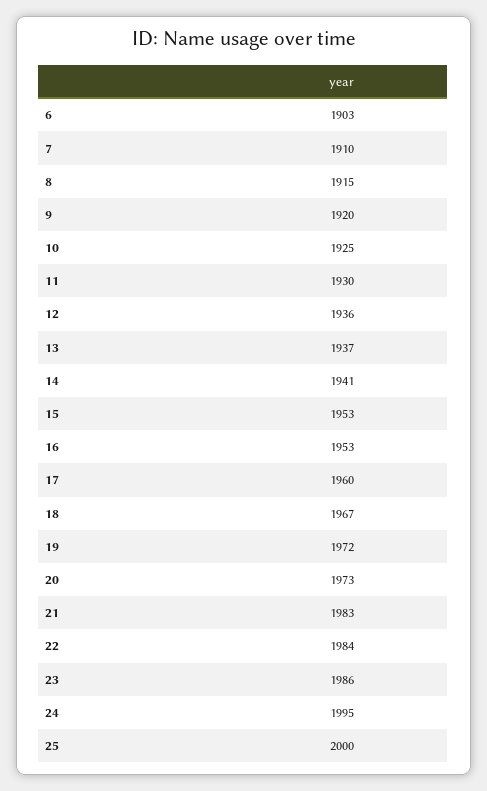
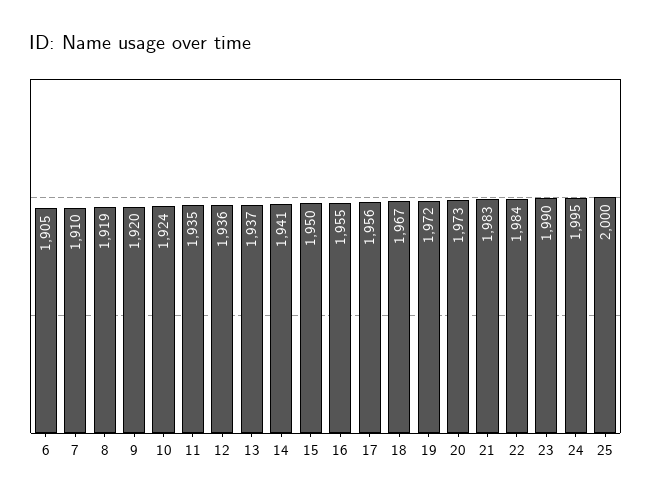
6: 1903 -> 1905
8: 1915 -> 1919
10: 1925 -> 1924
11: 1930 -> 1935
15: 1953 -> 1950
16: 1953 -> 1955
17: 1960 -> 1956
23: 1986 -> 1990

